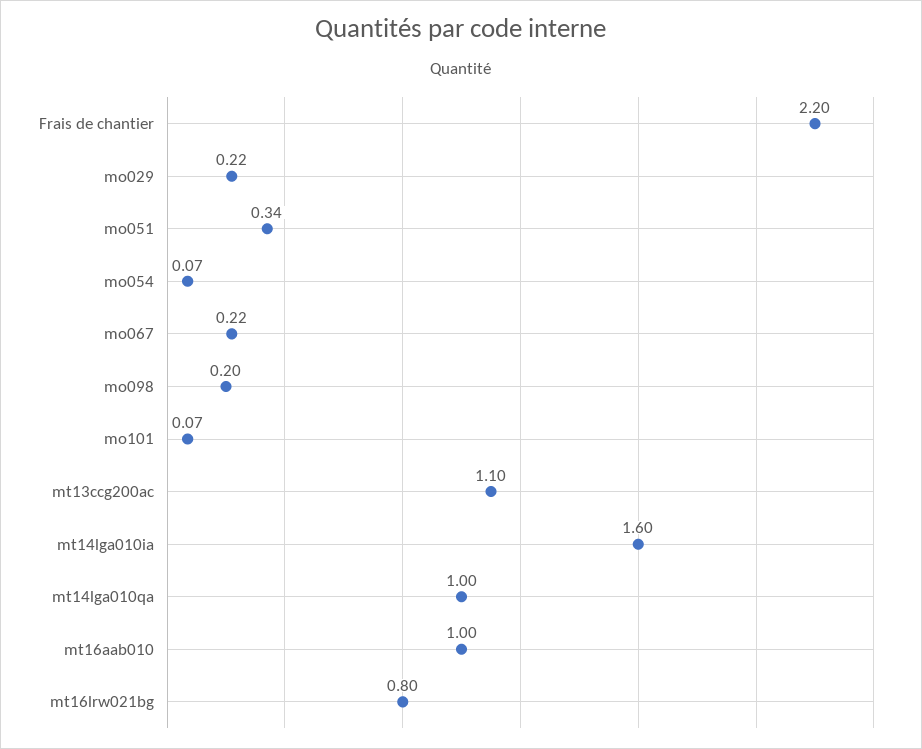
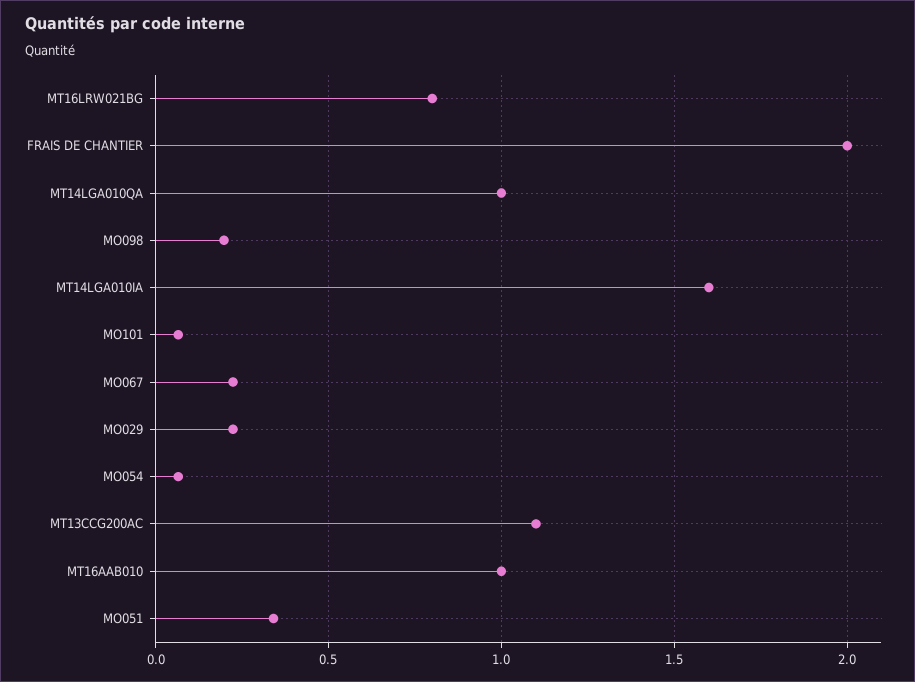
Frais de chantier: 2.2 -> 2

